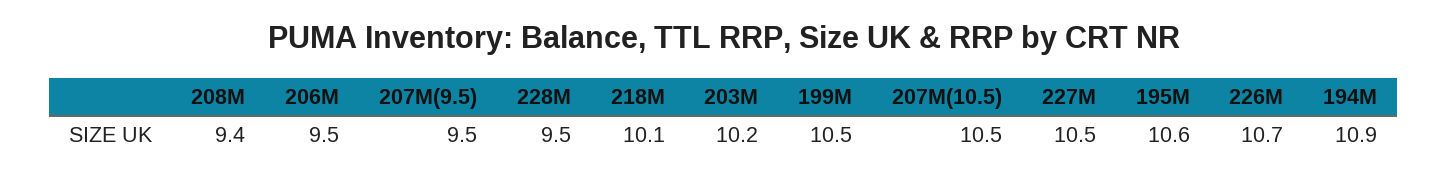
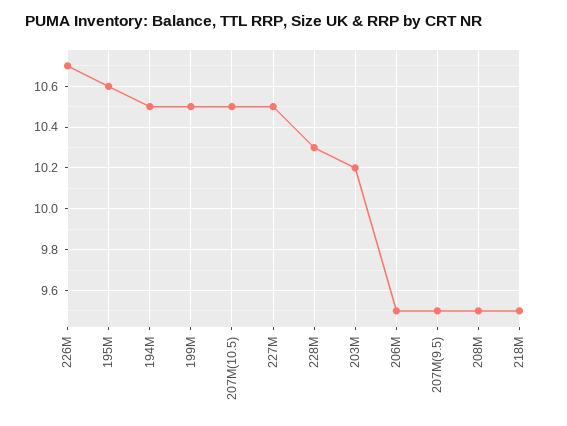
208M: 9.4 -> 9.5
228M: 9.5 -> 10.3
218M: 10.1 -> 9.5
194M: 10.9 -> 10.5

